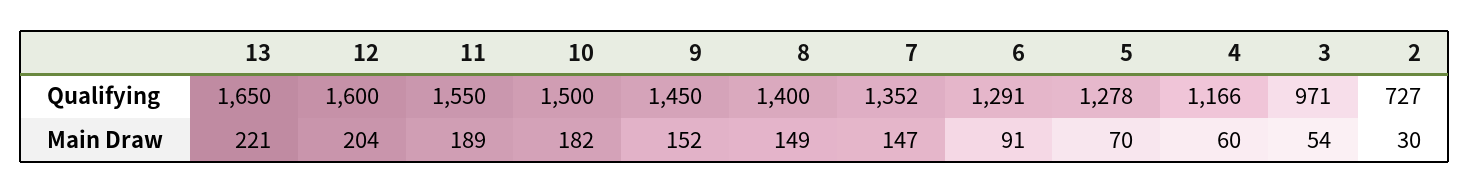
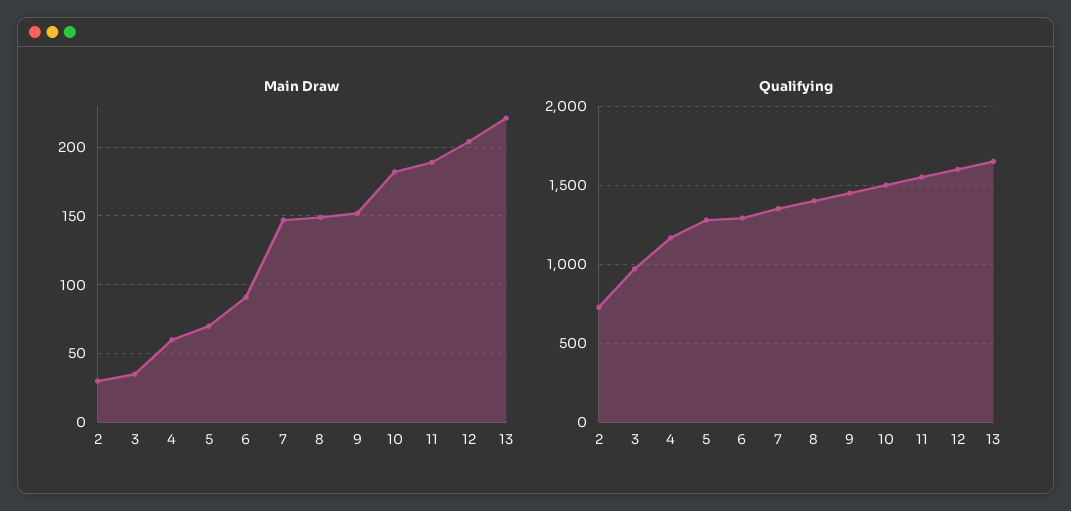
Main Draw, 3: 54 -> 35

